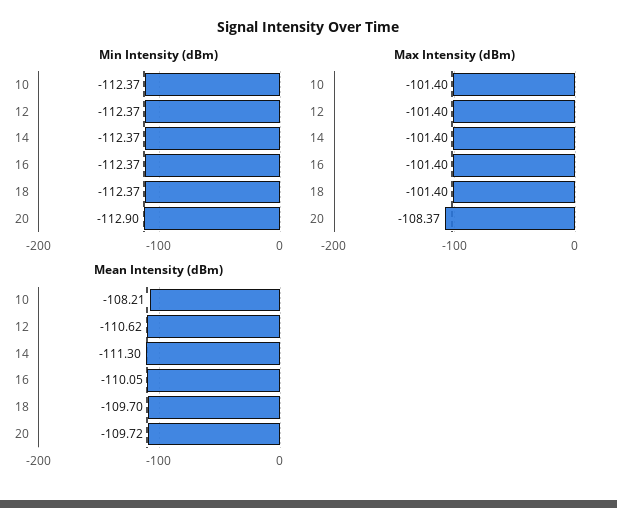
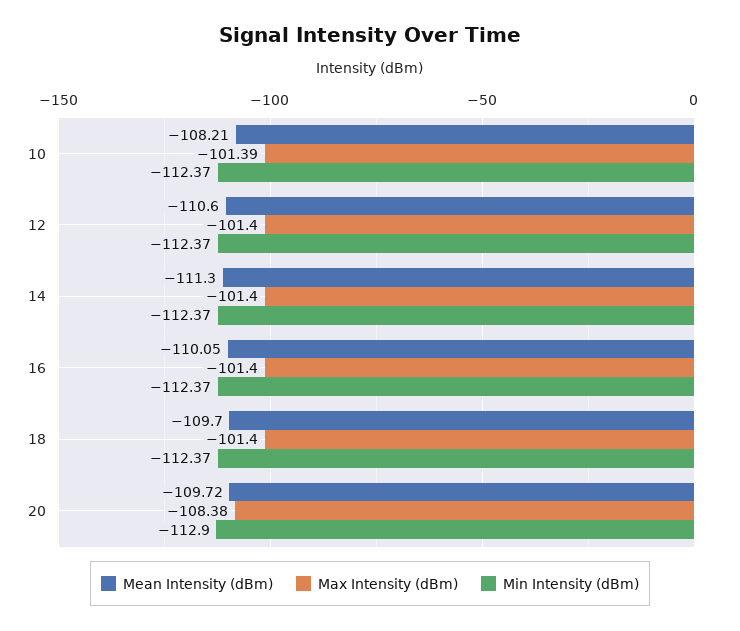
Max Intensity (dBm), 10: -101.4 -> -101.39
Max Intensity (dBm), 20: -108.37 -> -108.38
Mean Intensity (dBm), 12: -110.62 -> -110.6

